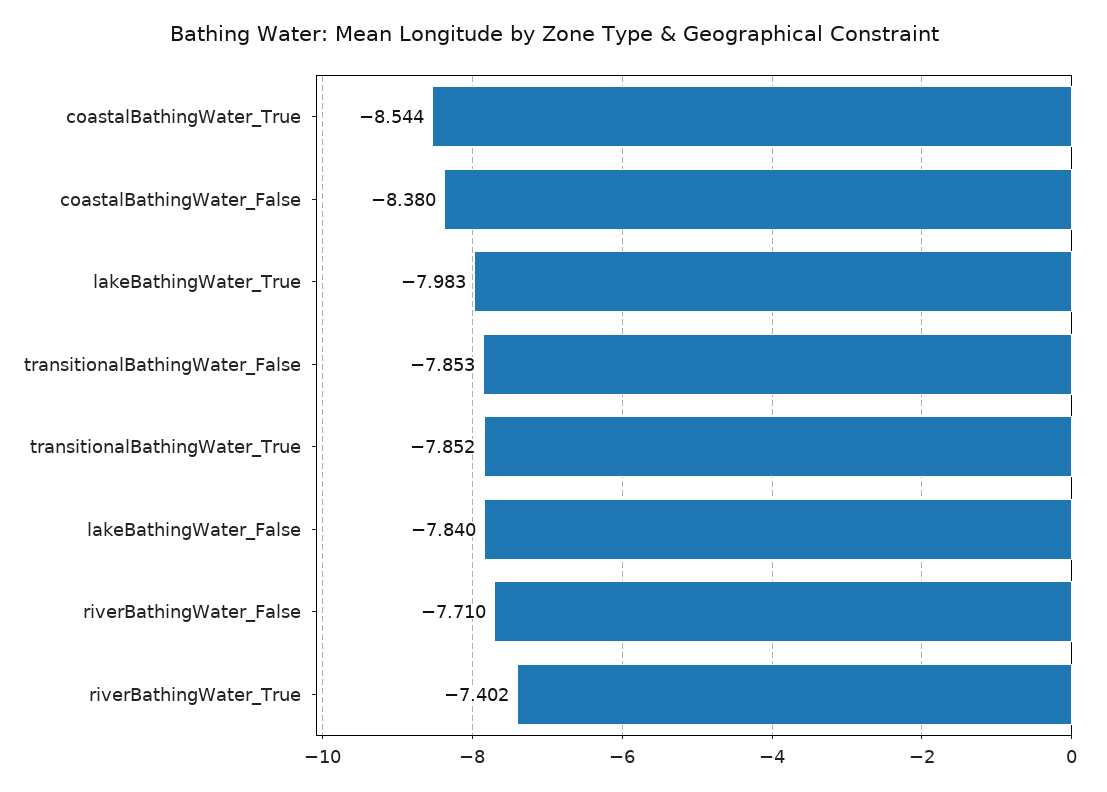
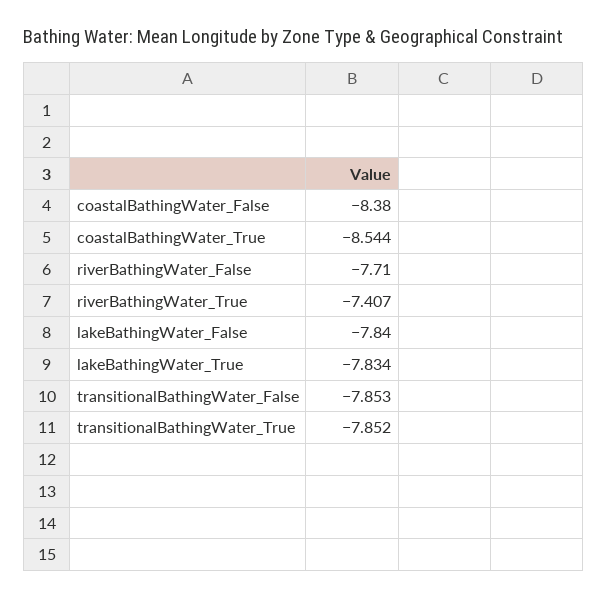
lakeBathingWater_True: -7.983 -> -7.834
riverBathingWater_True: -7.402 -> -7.407

